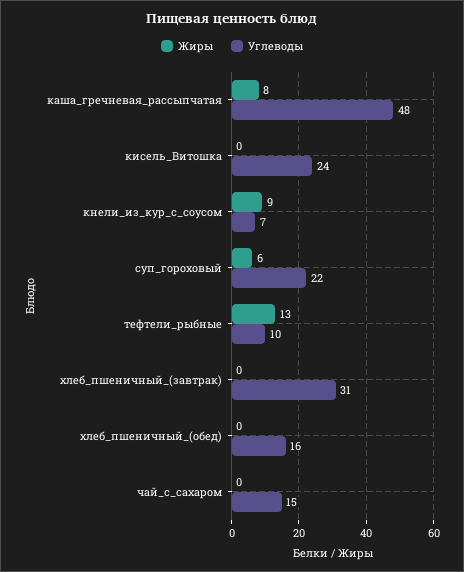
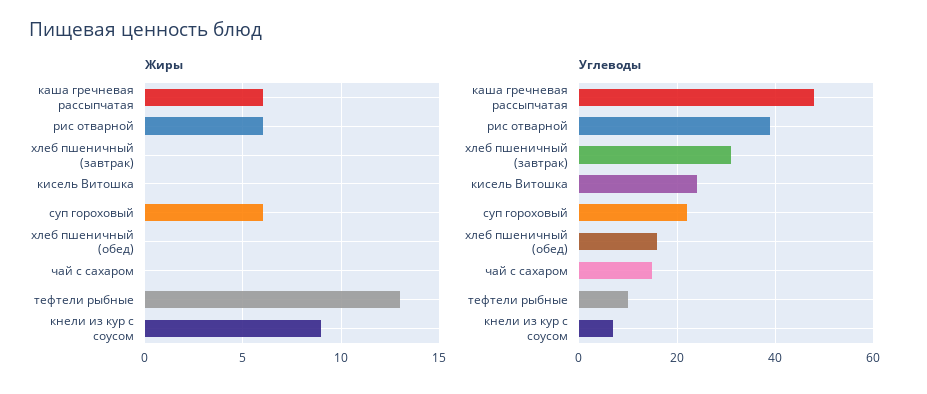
Жиры, каша_гречневая_рассыпчатая: 8 -> 6
Жиры, рис отварной: none -> 6
Углеводы, рис отварной: none -> 40

